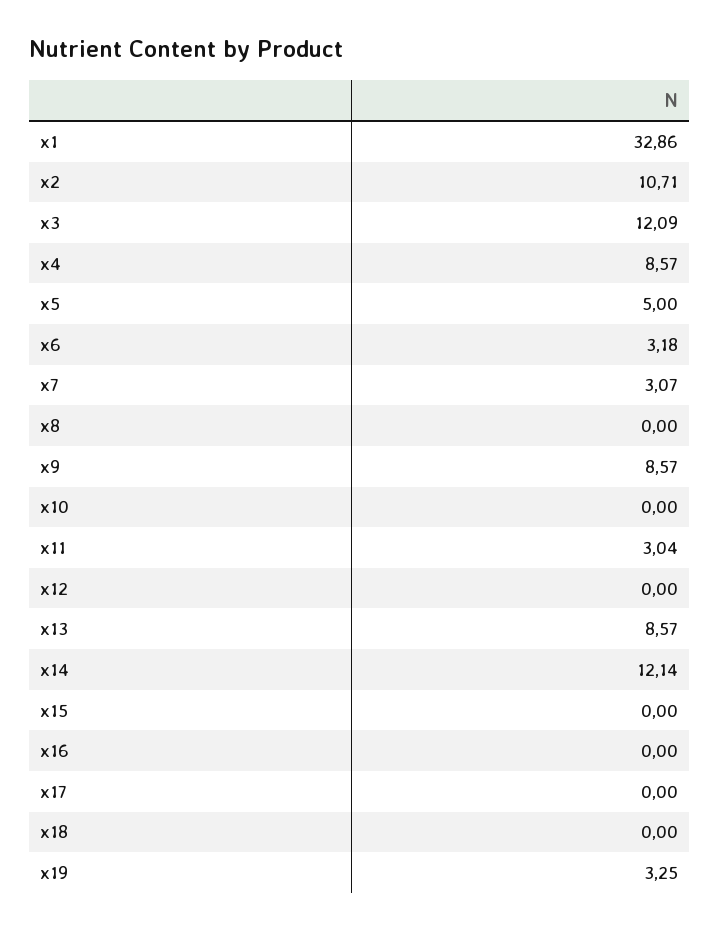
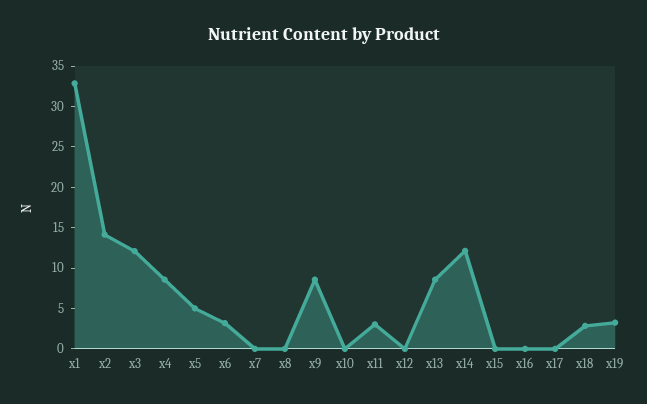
x2: 10.71 -> 14
x7: 3.07 -> 0
x18: 0 -> 3

